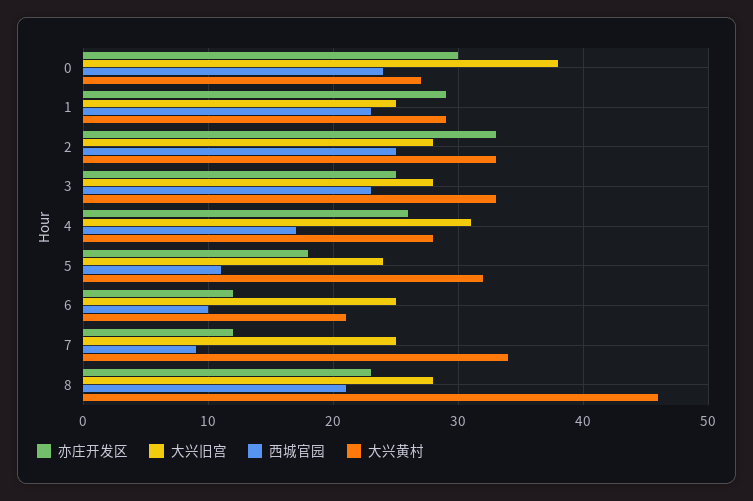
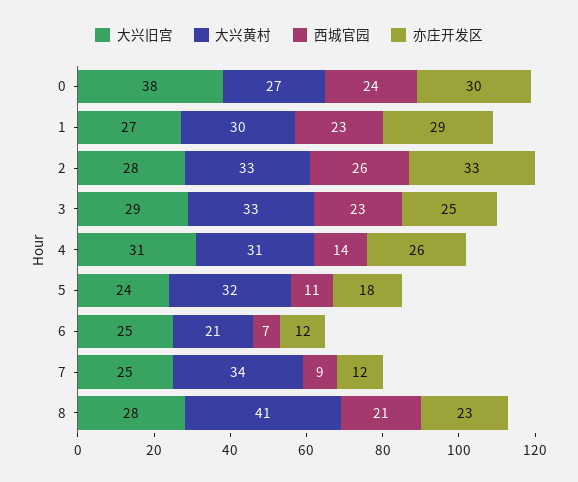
大兴旧宫, 1: 25 -> 27
大兴黄村, 1: 29 -> 30
西城官园, 2: 25 -> 26
大兴旧宫, 3: 28 -> 29
西城官园, 4: 17 -> 14
大兴黄村, 4: 28 -> 31
西城官园, 6: 10 -> 7
大兴黄村, 8: 46 -> 41

